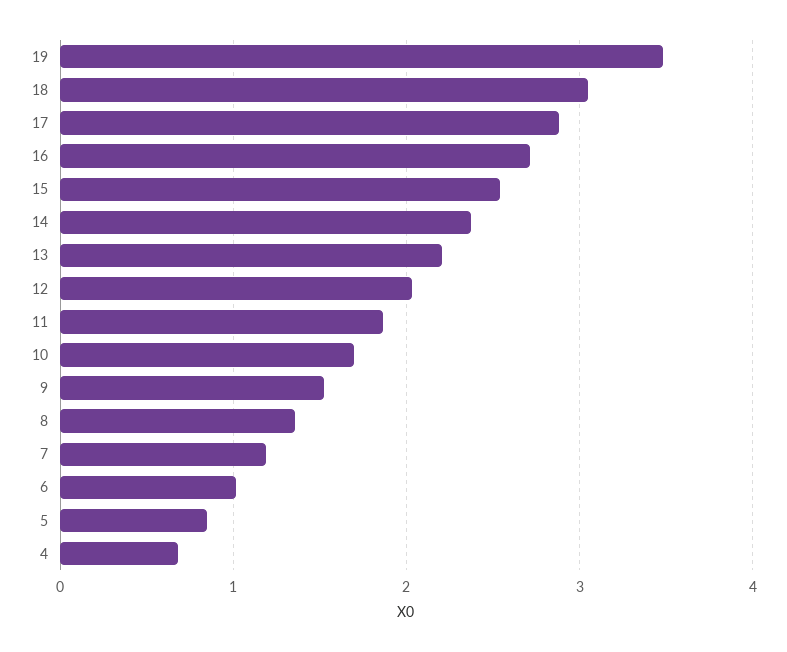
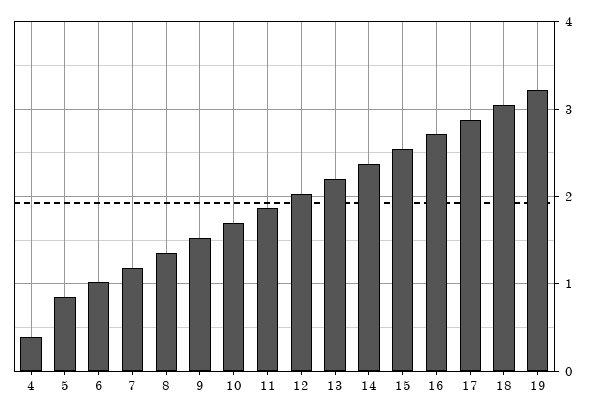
19: 3.5 -> 3.2
4: 0.7 -> 0.4

